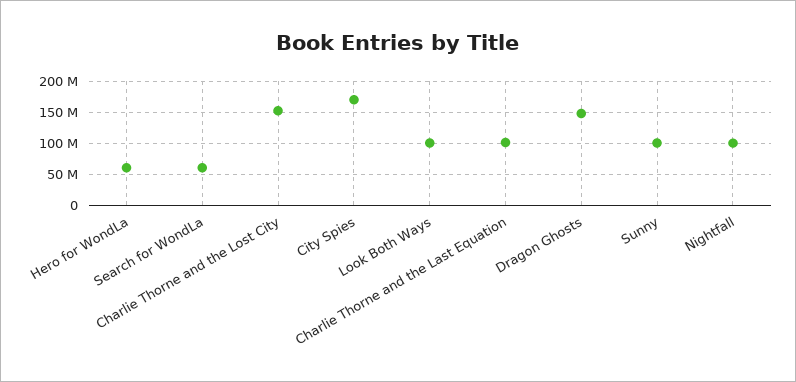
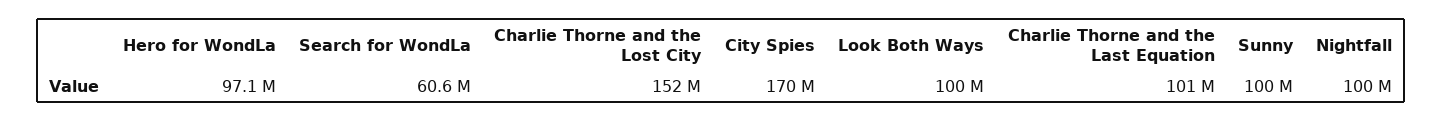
Hero for WondLa: 60000000 -> 97100000
Dragon Ghosts: 150000000 -> none

